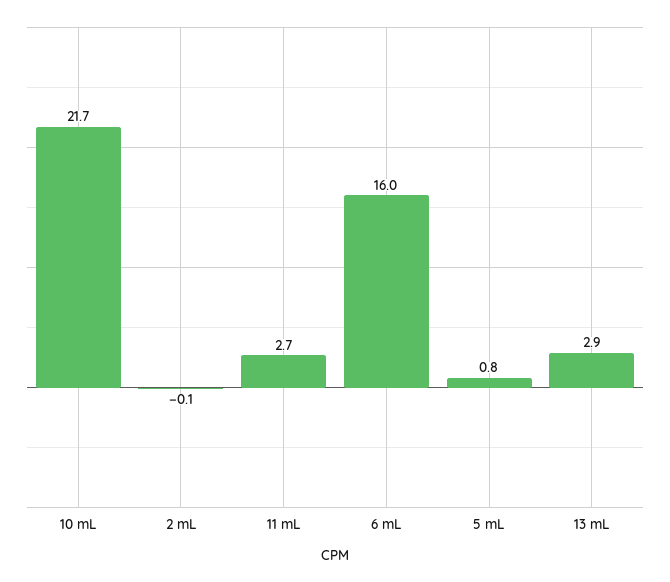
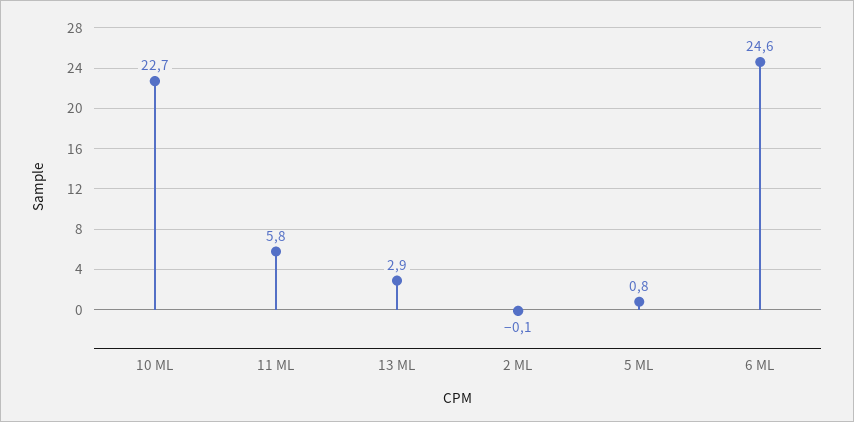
10 mL: 21.7 -> 22.7
11 mL: 2.7 -> 5.8
6 mL: 16 -> 24.6

